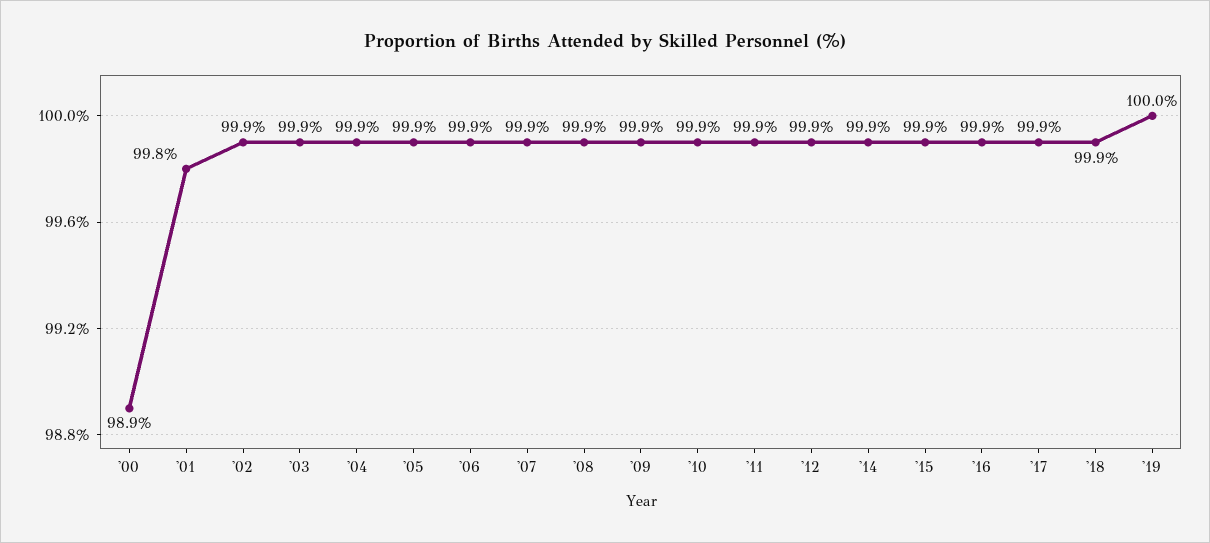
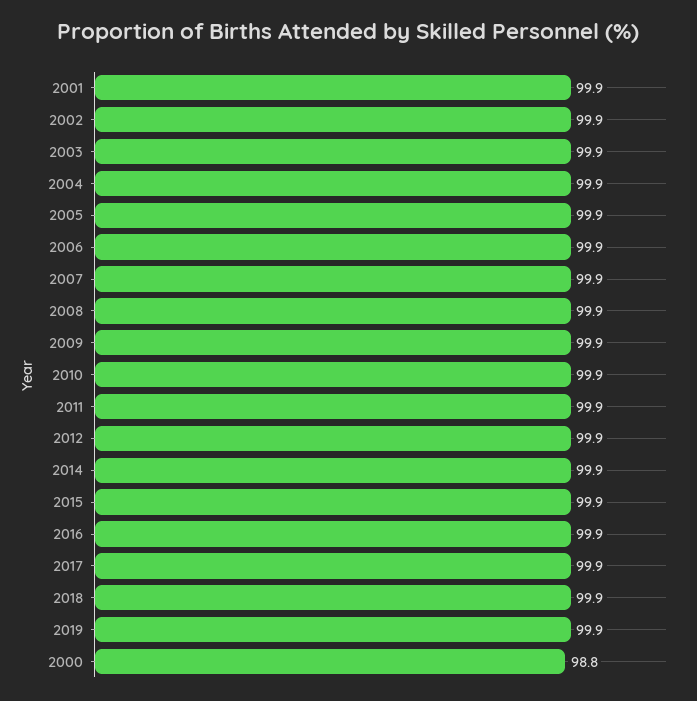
'00: 98.9 -> 98.8
'01: 99.8 -> 99.9
'19: 100 -> 99.9

